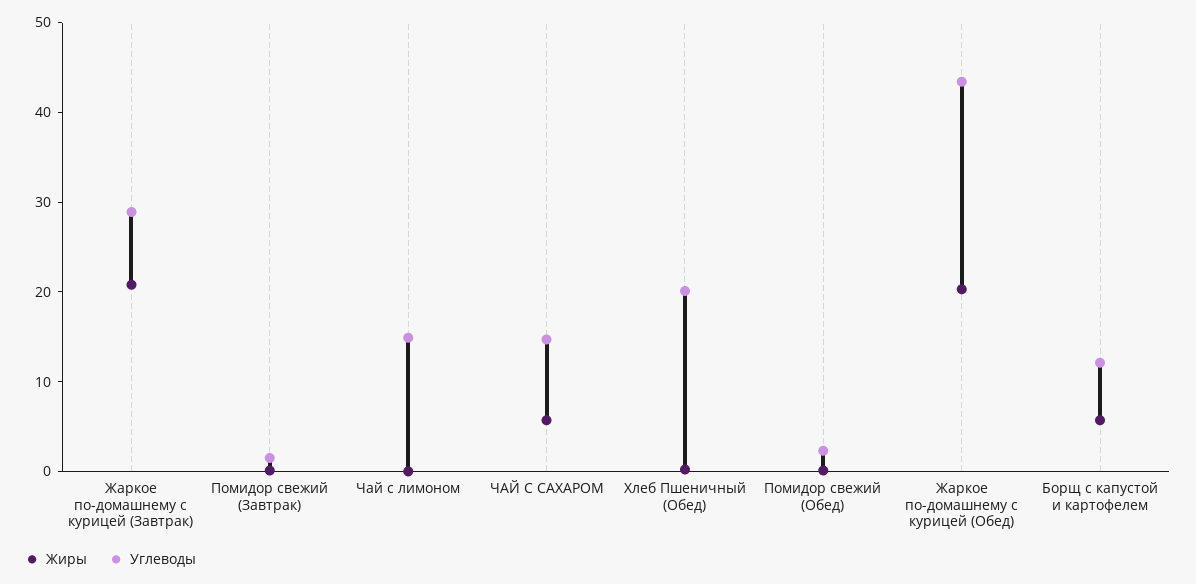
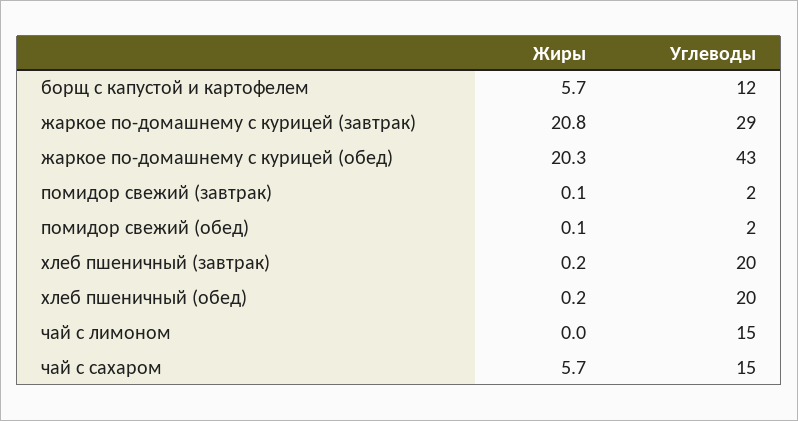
Жиры, хлеб пшеничный (завтрак): none -> 0.2
Углеводы, хлеб пшеничный (завтрак): none -> 20

